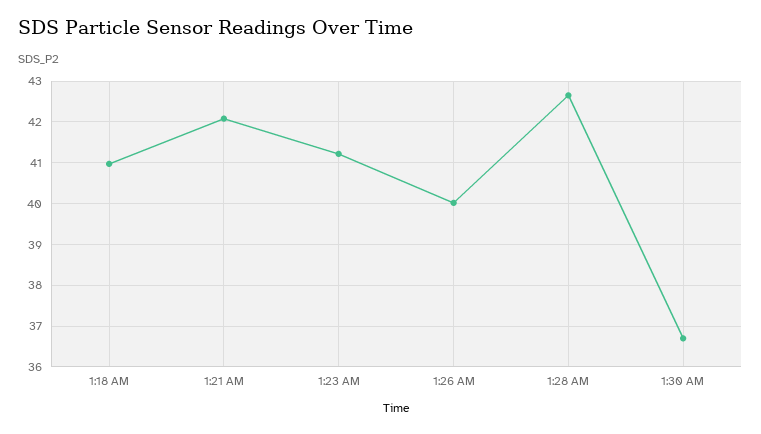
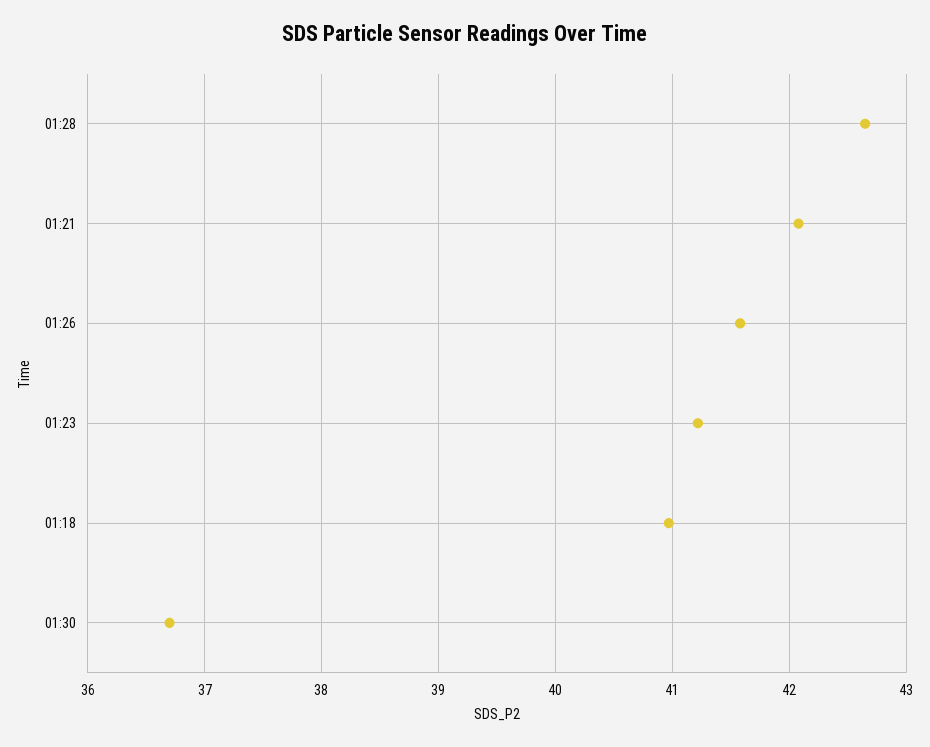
1:26 AM: 40 -> 41.6

